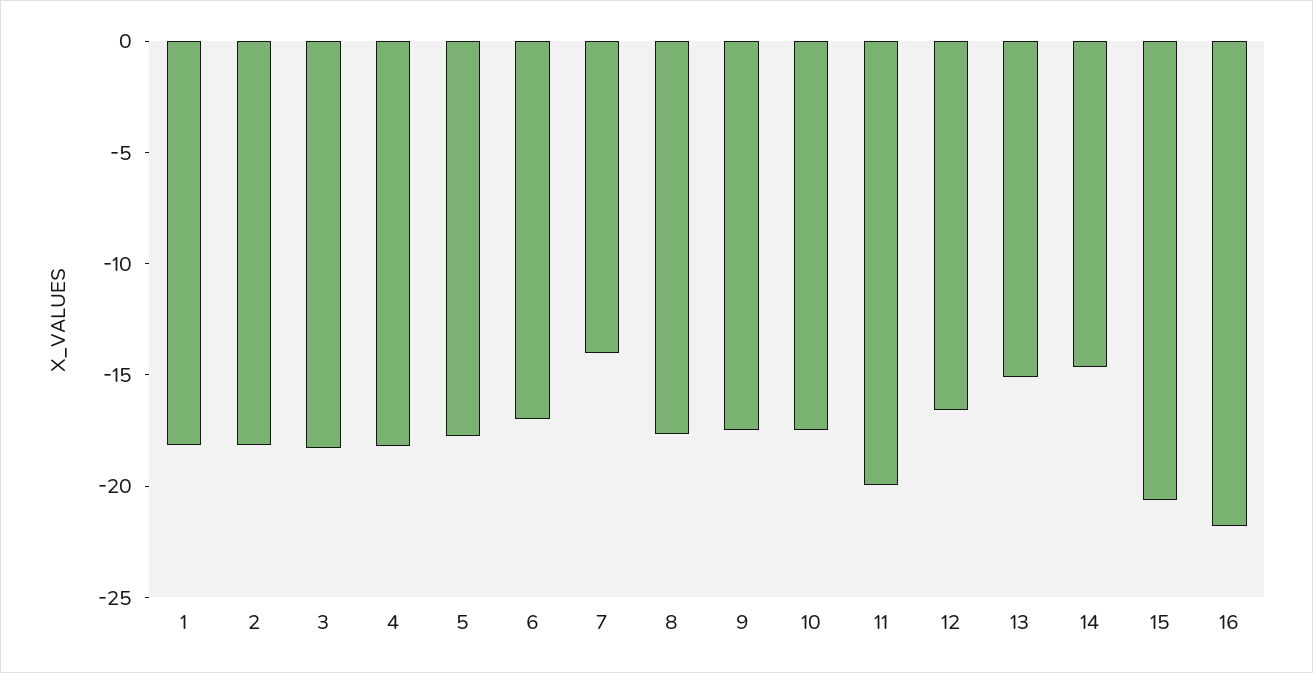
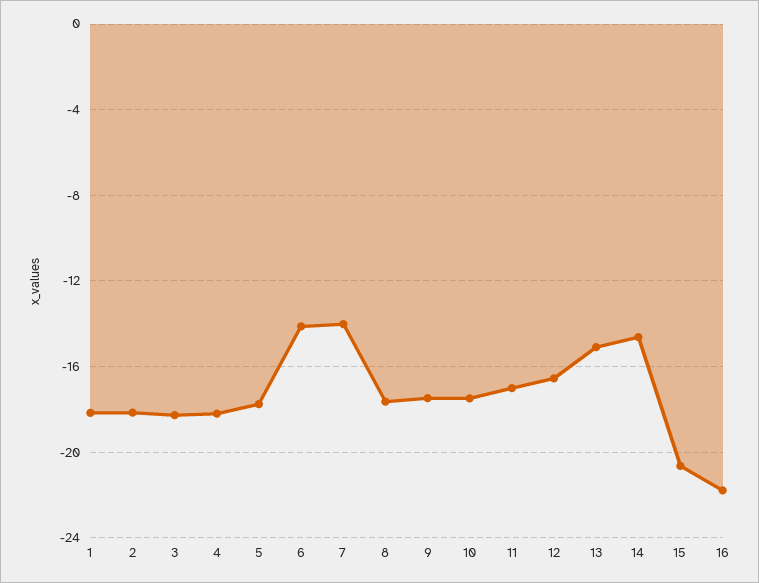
6: -17 -> -14
11: -20 -> -17

